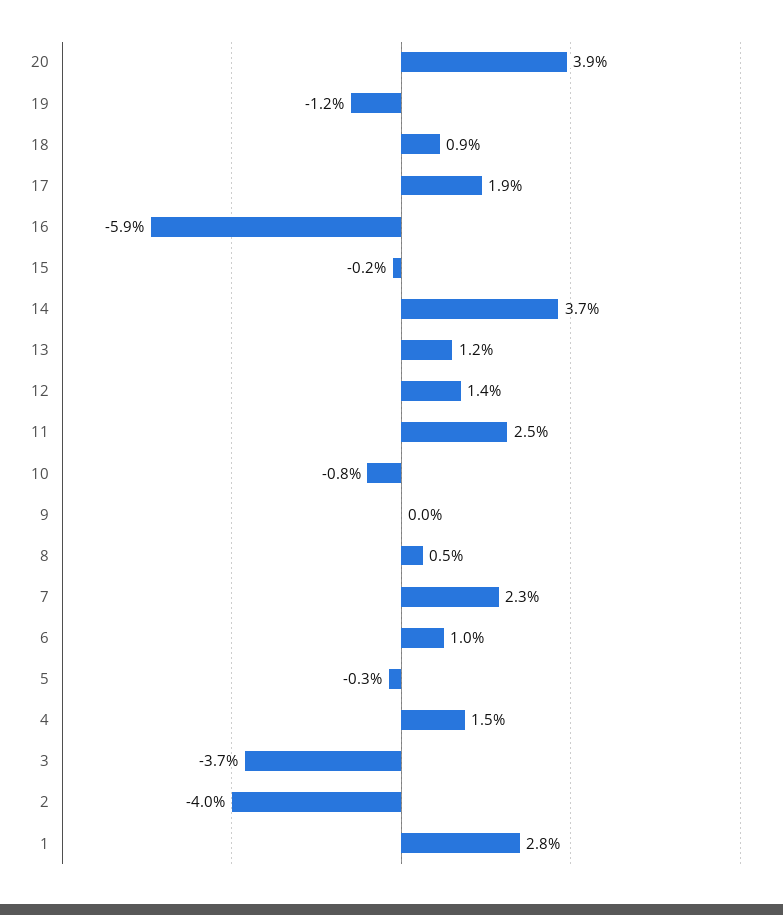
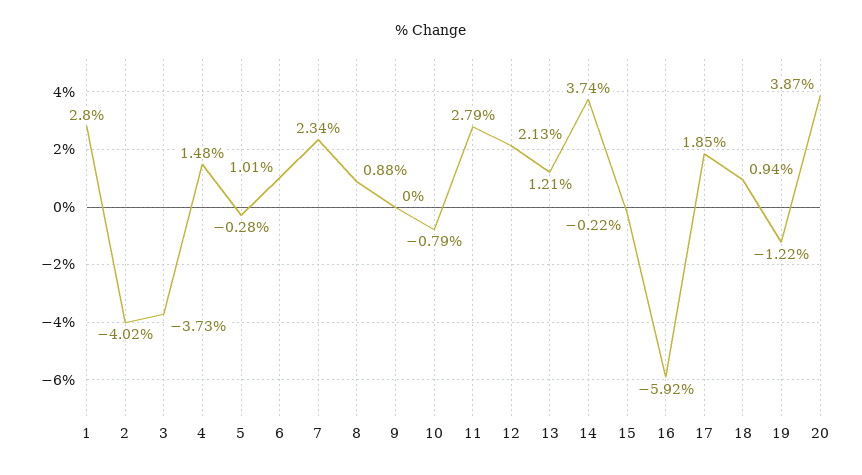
12: 1.4 -> 2.13
11: 2.5 -> 2.79
8: 0.5 -> 0.88

